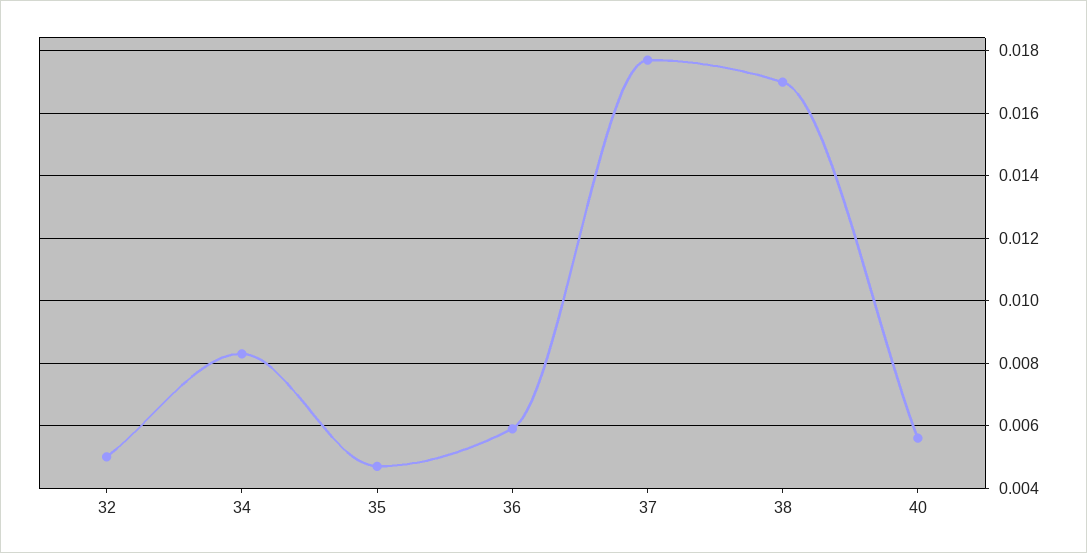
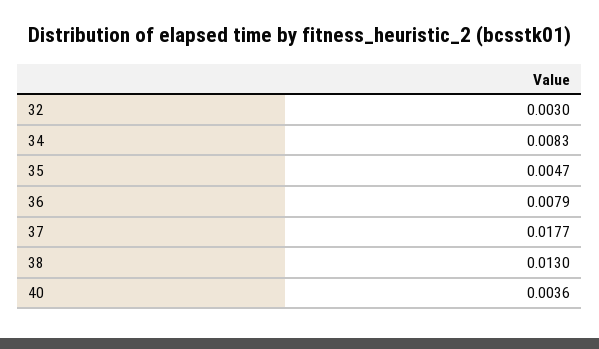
32: 0.005 -> 0.003
36: 0.006 -> 0.0079
38: 0.017 -> 0.013
40: 0.0055 -> 0.0036

